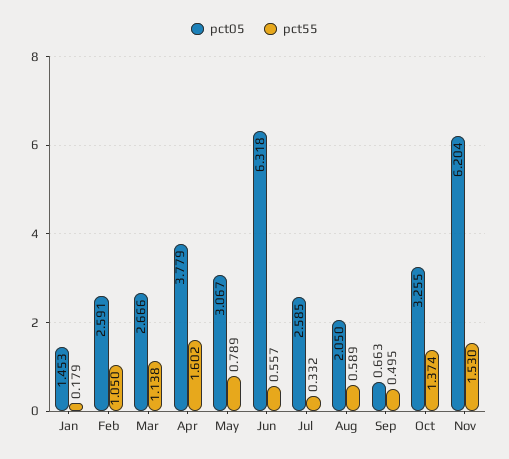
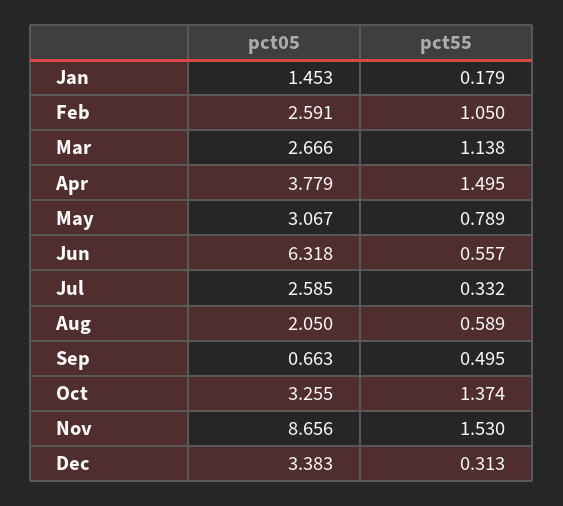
pct55, Apr: 1.602 -> 1.495
pct05, Nov: 6.204 -> 8.656
pct05, Dec: none -> 3.383
pct55, Dec: none -> 0.313

